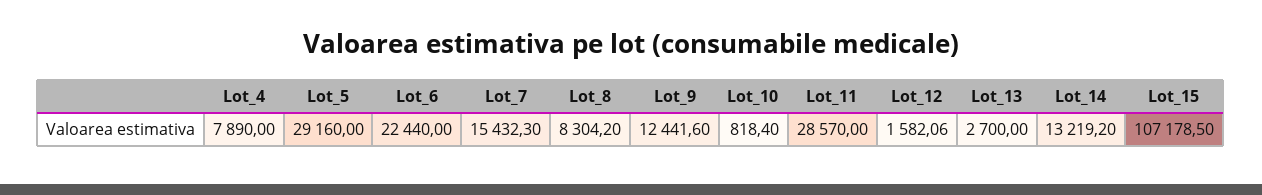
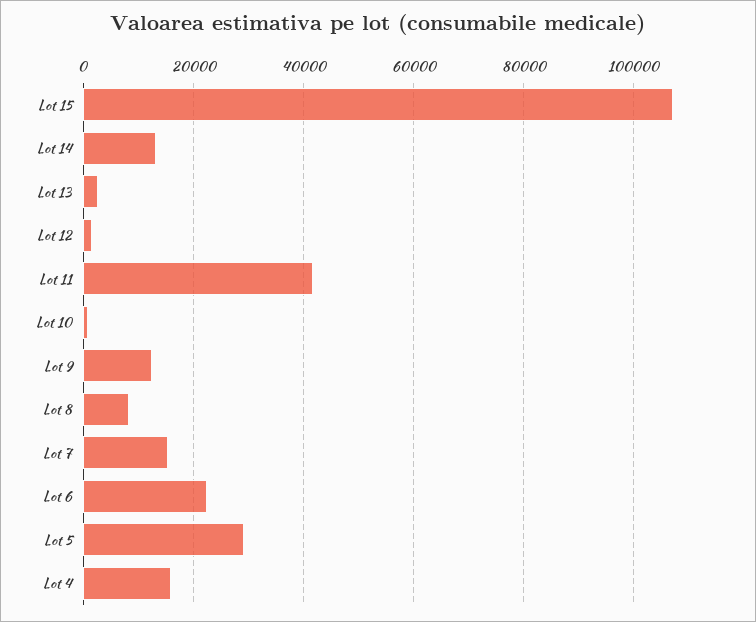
Lot_4: 7890 -> 16000
Lot_11: 28570 -> 42000

